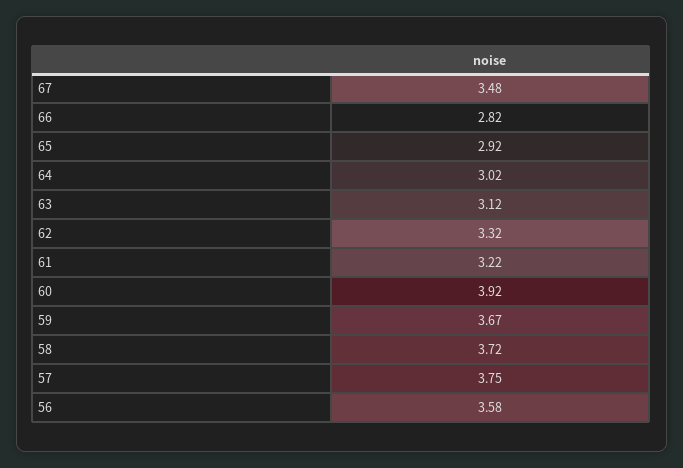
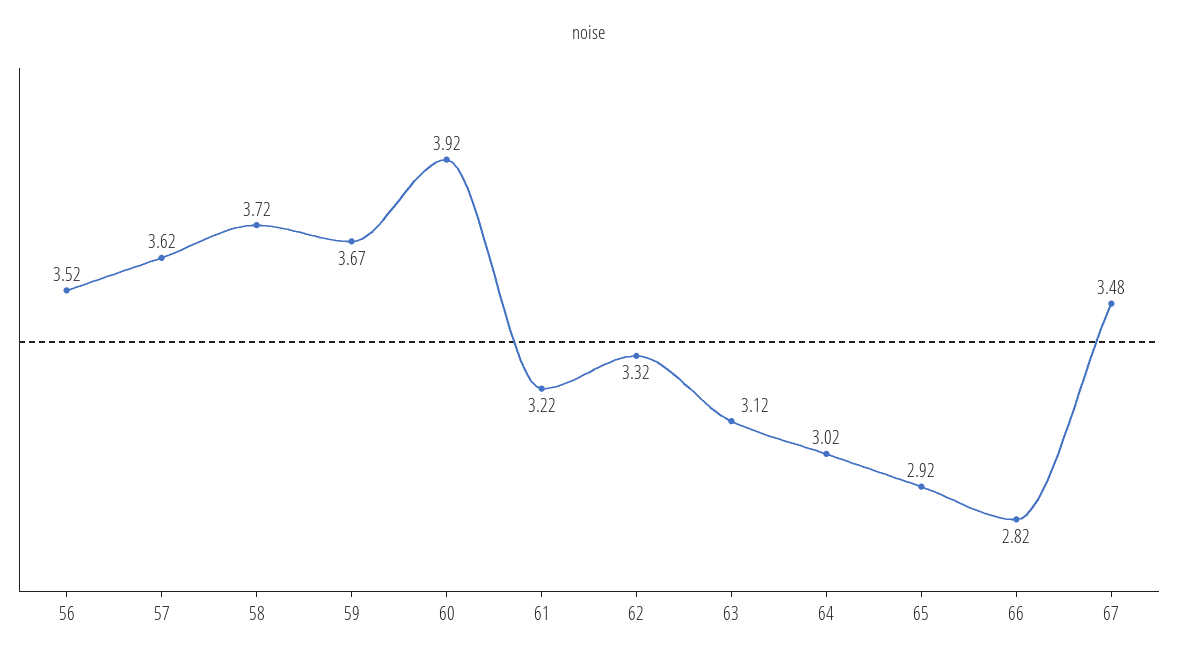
57: 3.75 -> 3.62
56: 3.58 -> 3.52

